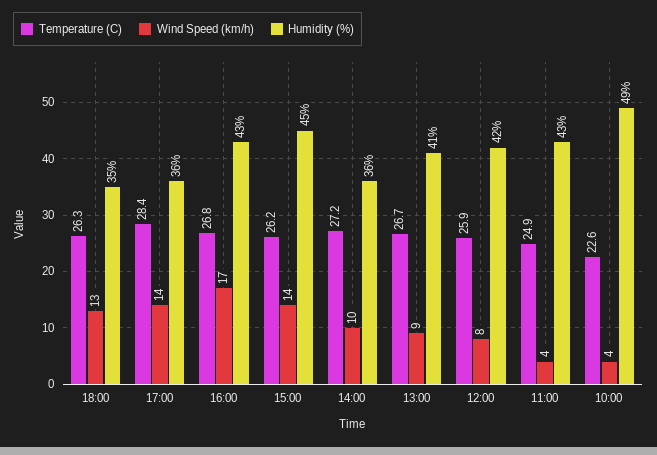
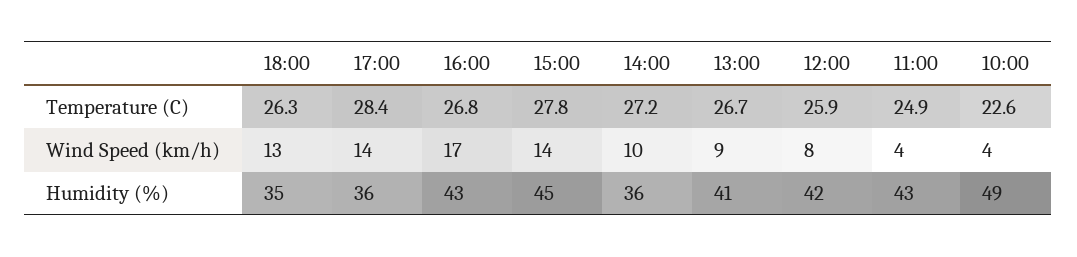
Temperature (C), 15:00: 26.2 -> 27.8

